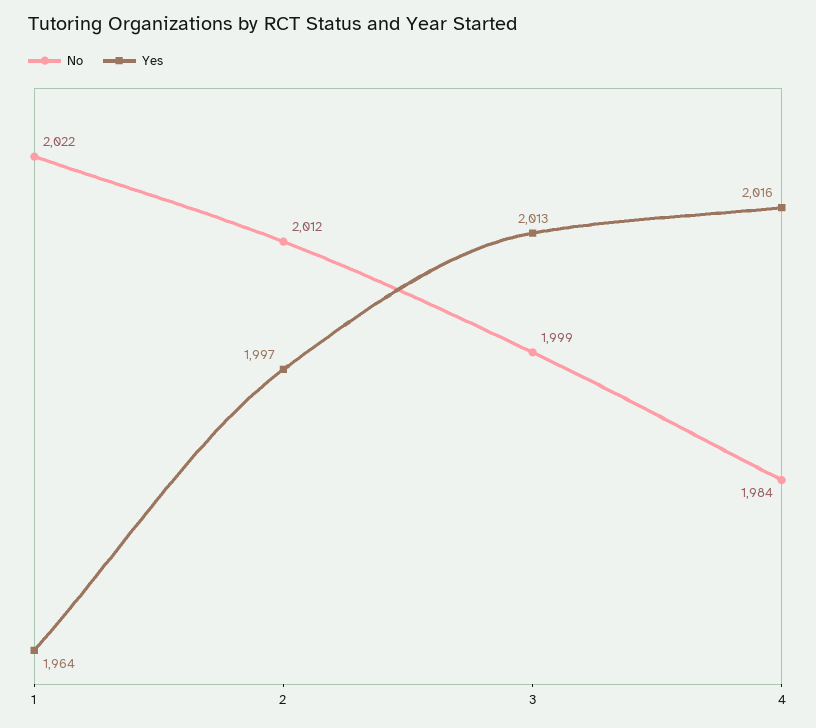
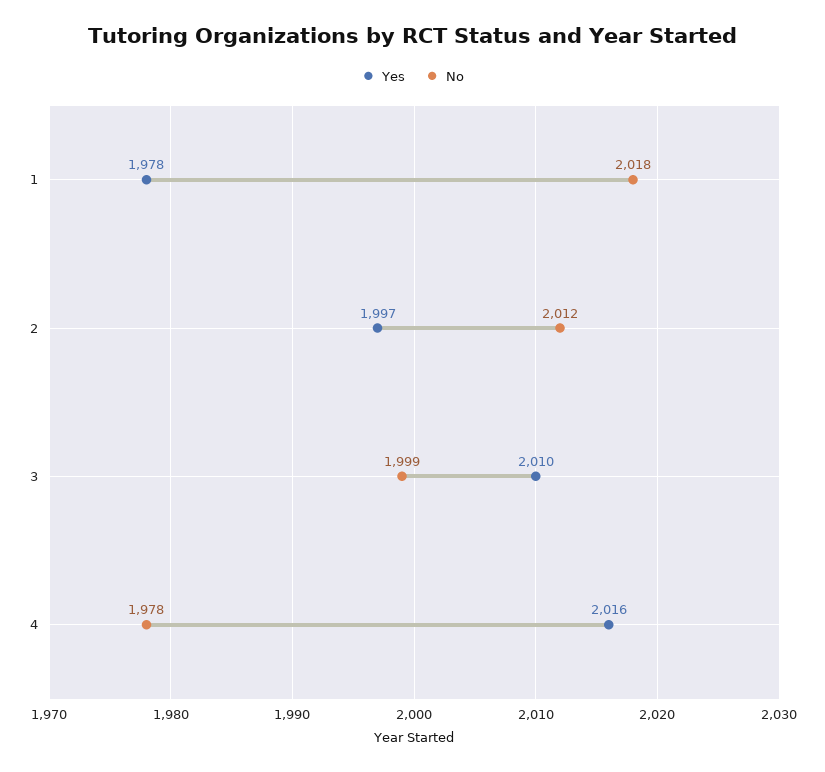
No, 1: 2022 -> 2018
Yes, 1: 1964 -> 1978
Yes, 3: 2013 -> 2010
No, 4: 1984 -> 1978

